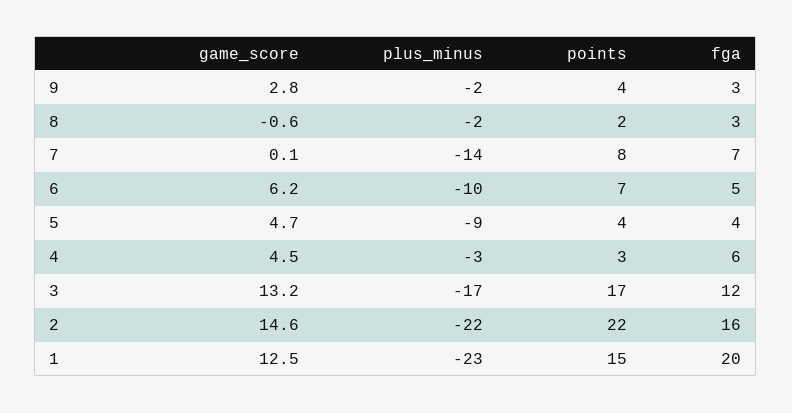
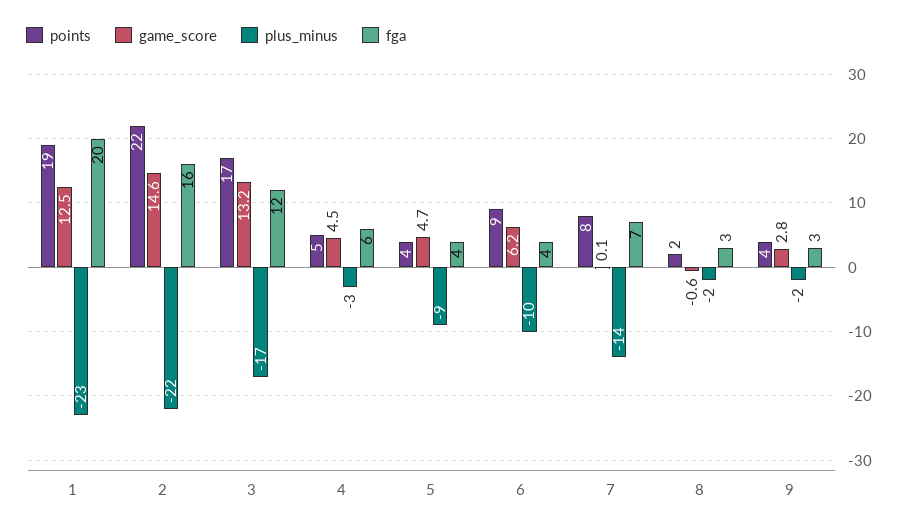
points, 6: 7 -> 9
fga, 6: 5 -> 4
points, 4: 3 -> 5
points, 1: 15 -> 19

